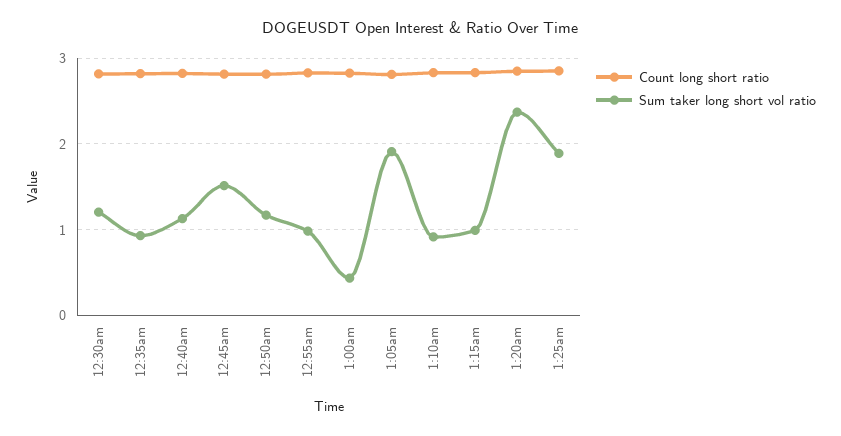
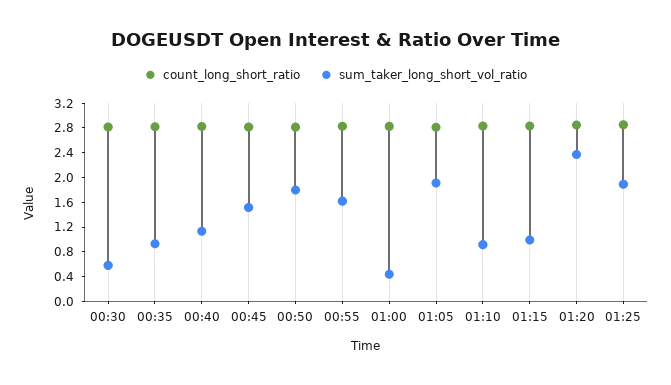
Sum taker long short vol ratio, 12:30am: 1.2 -> 0.6
Sum taker long short vol ratio, 12:50am: 1.2 -> 1.8
Sum taker long short vol ratio, 12:55am: 1 -> 1.6

